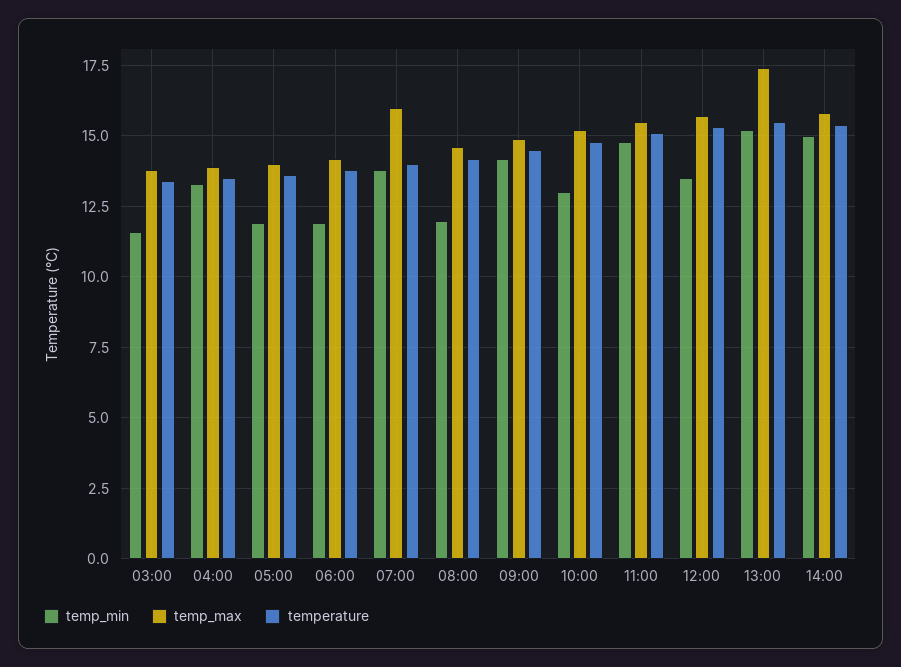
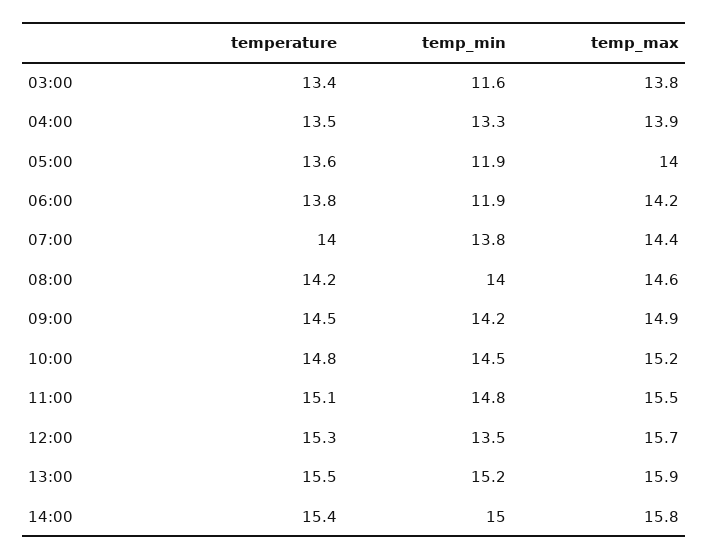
temp_max, 07:00: 16 -> 14.4
temp_min, 08:00: 12 -> 14
temp_min, 10:00: 13 -> 14.5
temp_max, 13:00: 17.5 -> 15.9

